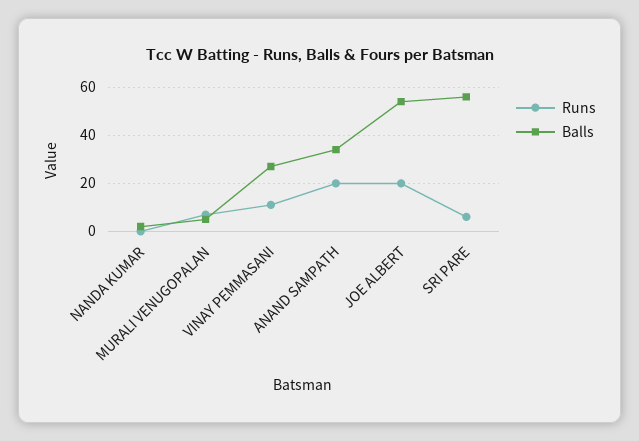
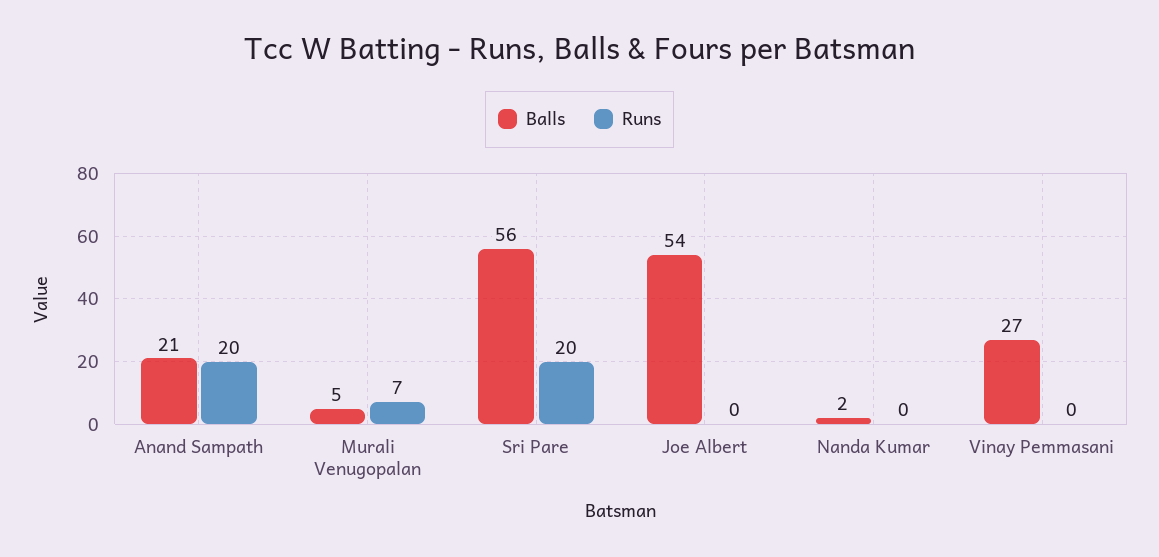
Runs, VINAY PEMMASANI: 10 -> 0
Balls, ANAND SAMPATH: 35 -> 21
Runs, JOE ALBERT: 20 -> 0
Runs, SRI PARE: 5 -> 20

